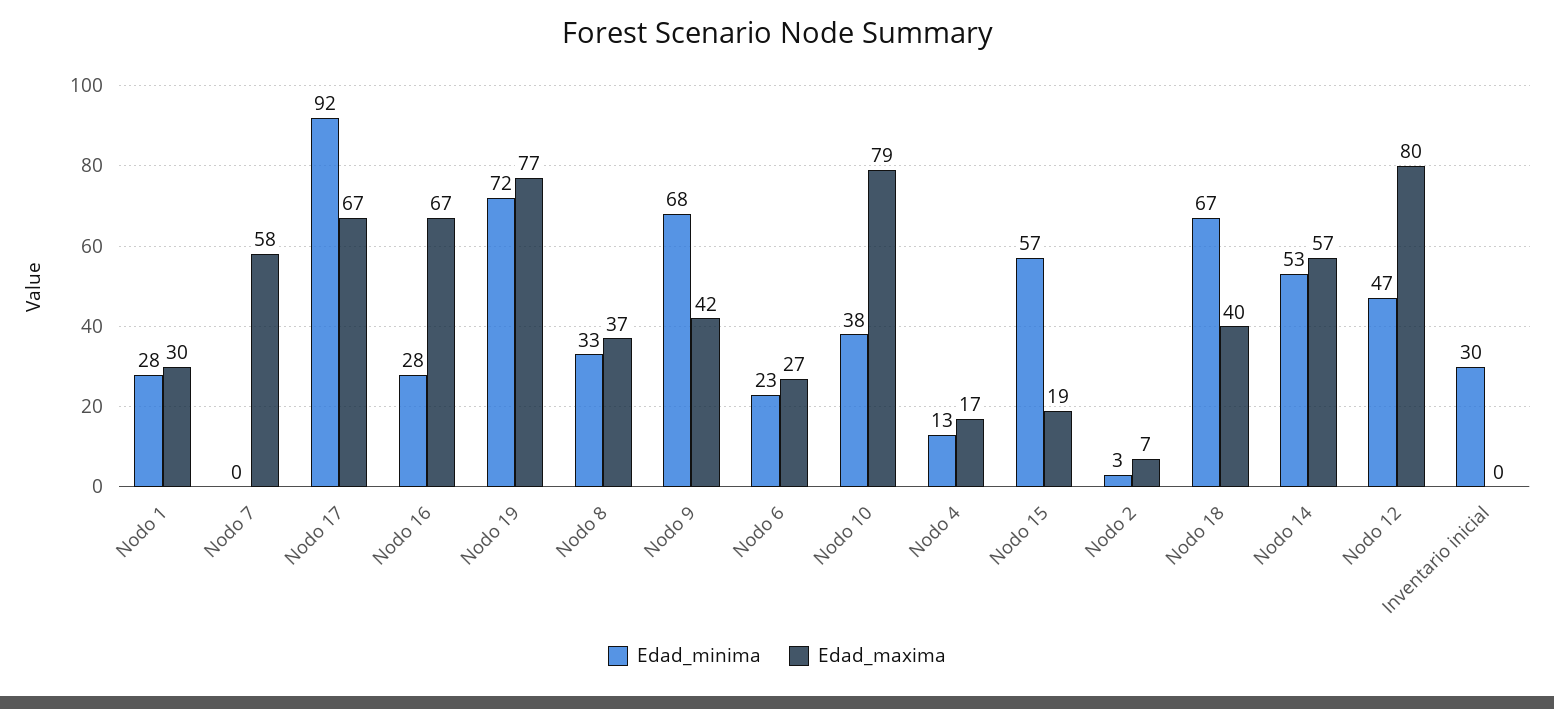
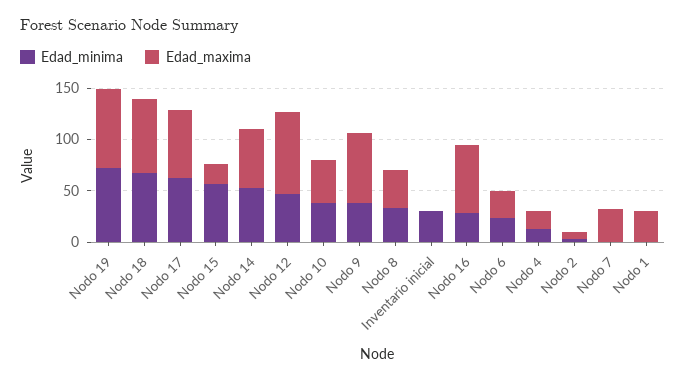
Edad_minima, Nodo 1: 28 -> 0
Edad_maxima, Nodo 7: 58 -> 30
Edad_minima, Nodo 17: 92 -> 60
Edad_minima, Nodo 9: 68 -> 40
Edad_maxima, Nodo 9: 42 -> 70
Edad_maxima, Nodo 10: 79 -> 40
Edad_maxima, Nodo 18: 40 -> 70

